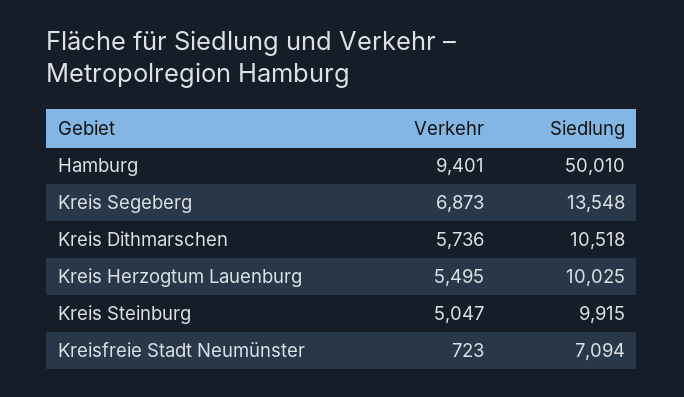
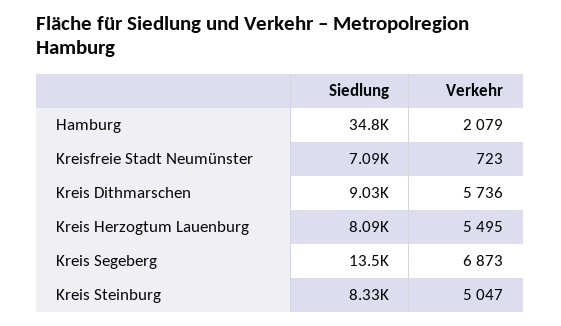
Verkehr, Hamburg: 9401 -> 2079
Siedlung, Hamburg: 50010 -> 34800
Siedlung, Kreis Dithmarschen: 10518 -> 9030
Siedlung, Kreis Herzogtum Lauenburg: 10025 -> 8090
Siedlung, Kreis Steinburg: 9915 -> 8330

